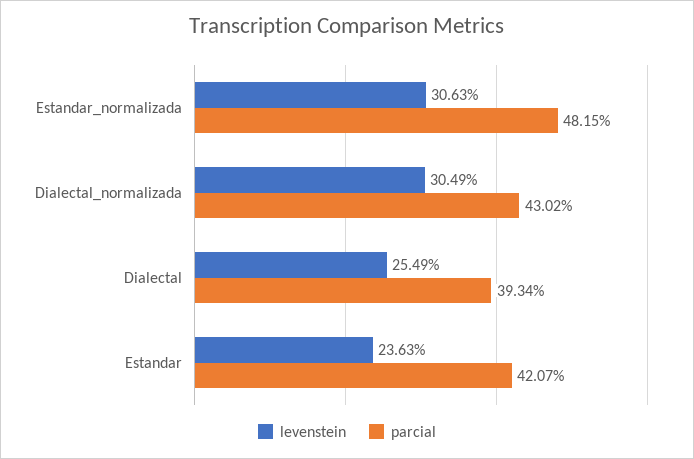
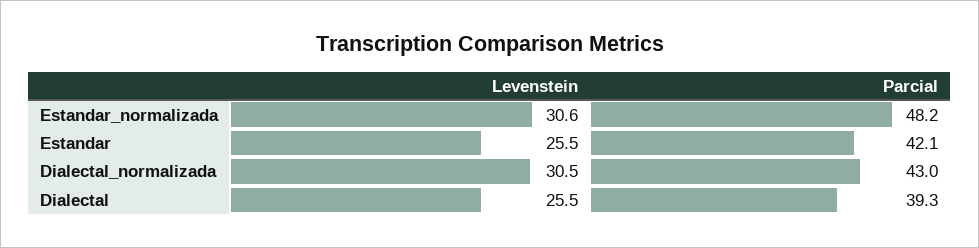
levenstein, Estandar: 23.63 -> 25.5

